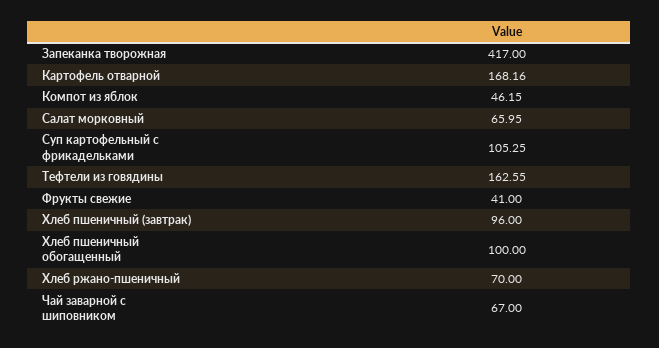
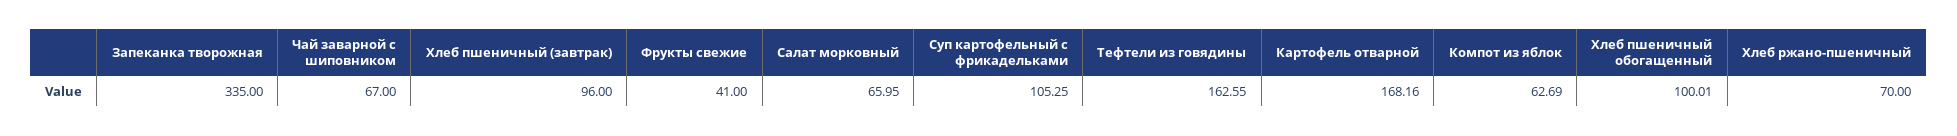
Запеканка творожная: 417 -> 335
Компот из яблок: 46.15 -> 62.69
Хлеб пшеничный обогащенный: 100 -> 100.01

